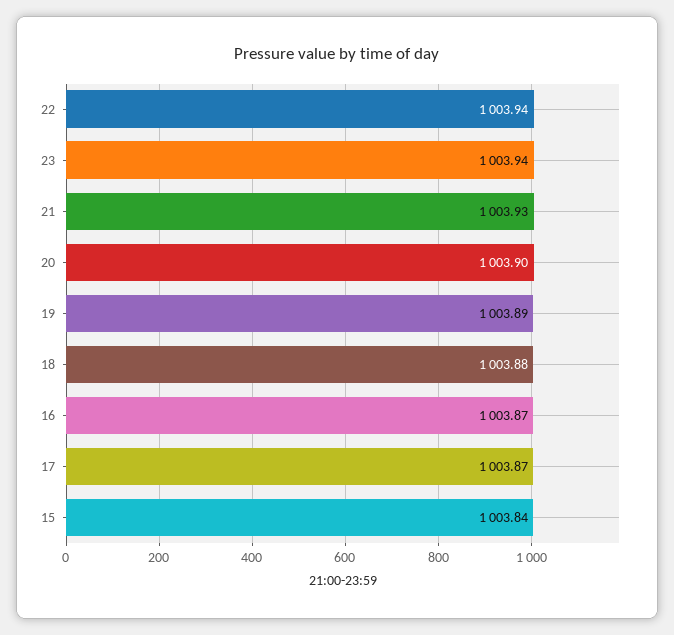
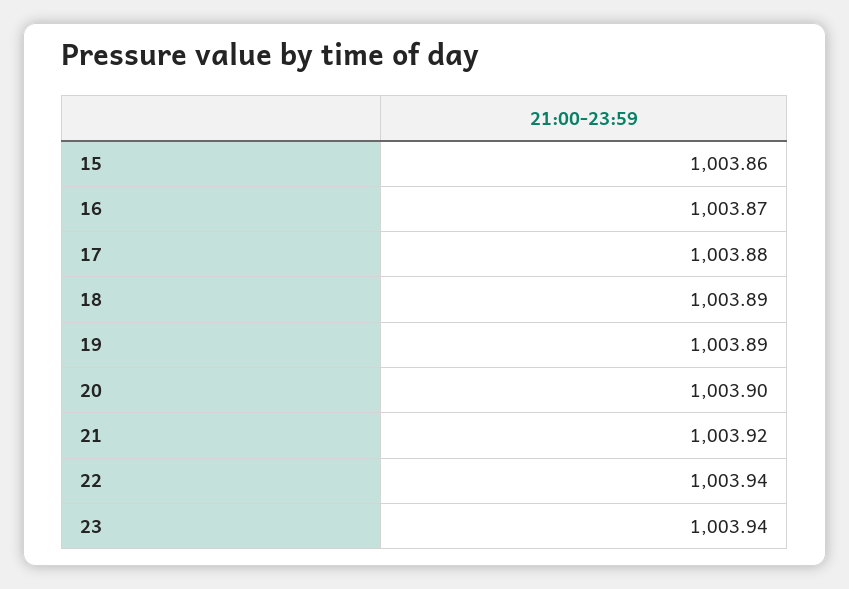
21: 1003.93 -> 1003.92
18: 1003.88 -> 1003.89
17: 1003.87 -> 1003.88
15: 1003.84 -> 1003.86

